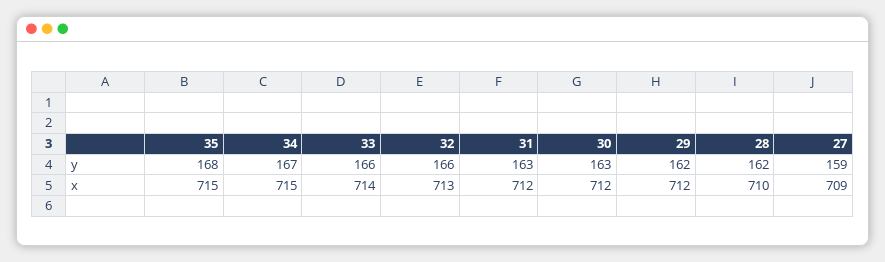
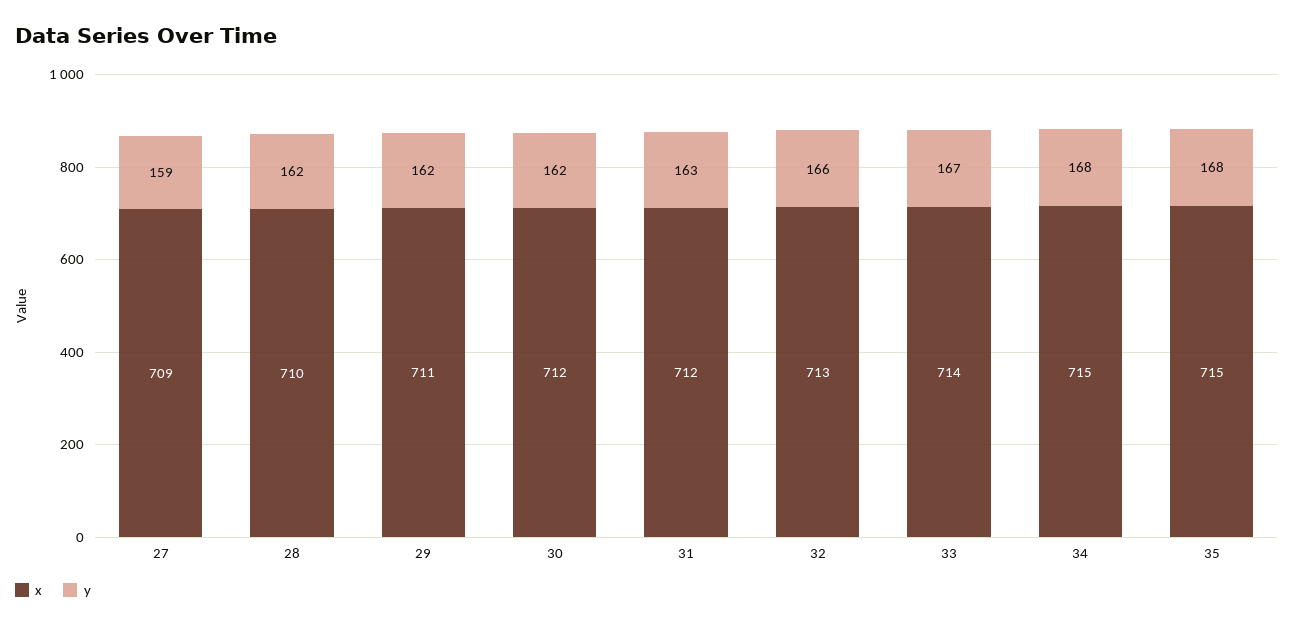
y, 34: 167 -> 168
y, 33: 166 -> 167
y, 30: 163 -> 162
x, 29: 712 -> 711

